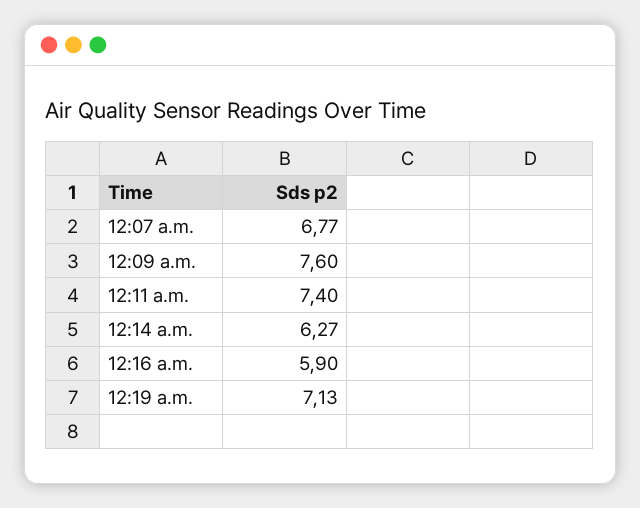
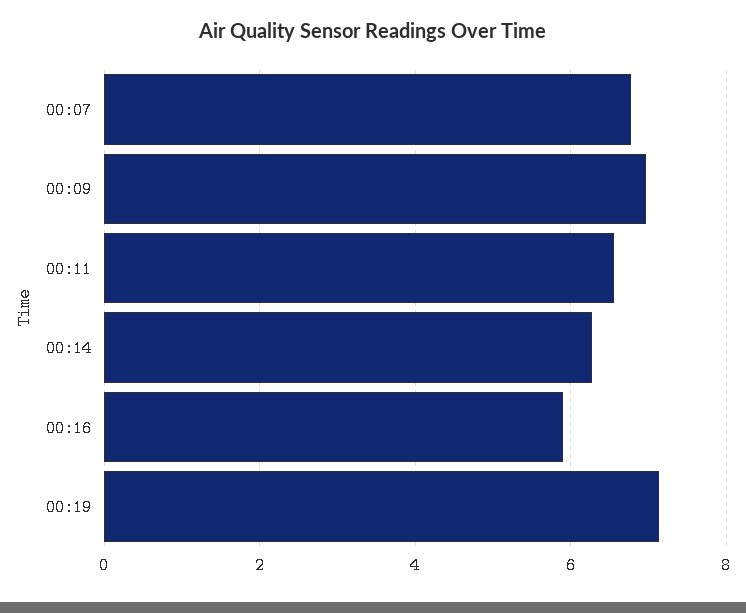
12:09 a.m.: 7.6 -> 7
12:11 a.m.: 7.4 -> 6.6

